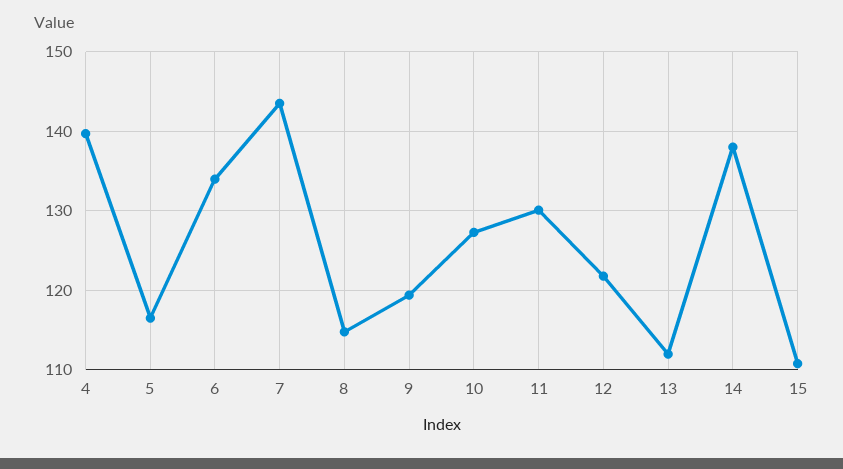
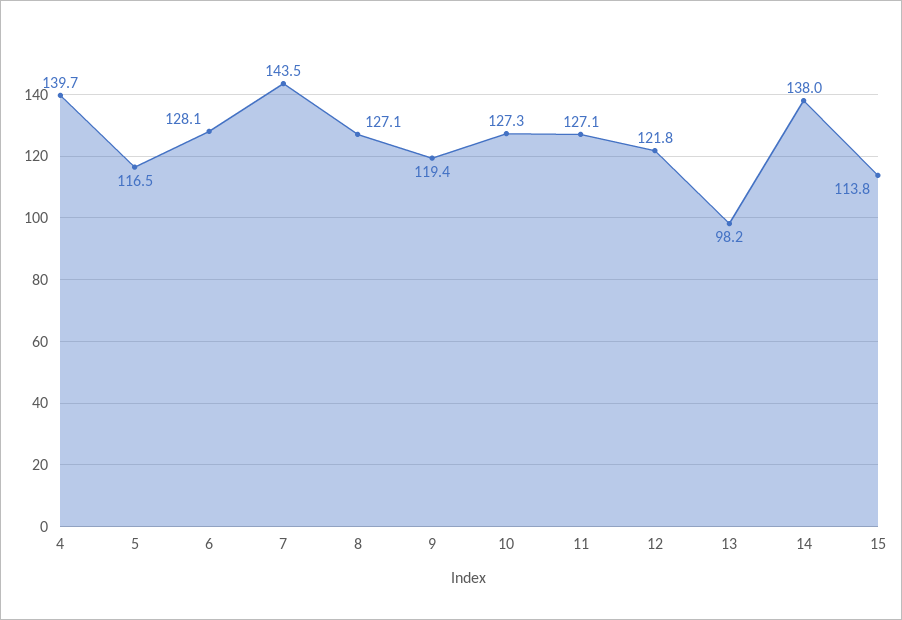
6: 134 -> 128.1
8: 115 -> 127.1
11: 130 -> 127.1
13: 112 -> 98.2
15: 111 -> 113.8

